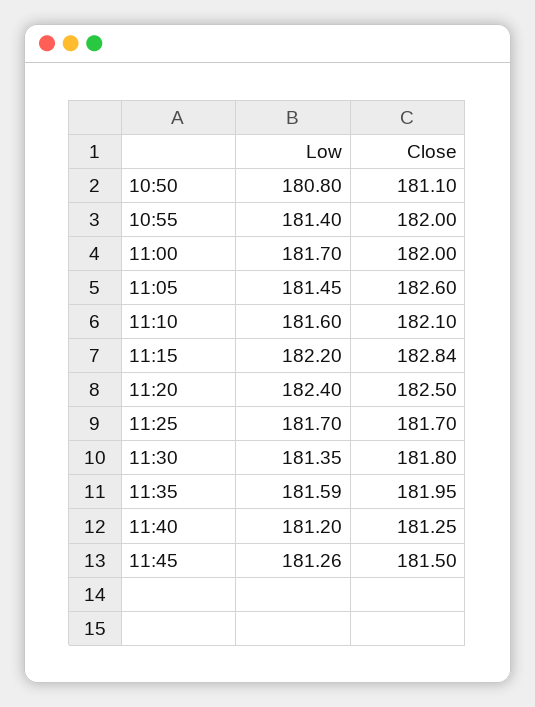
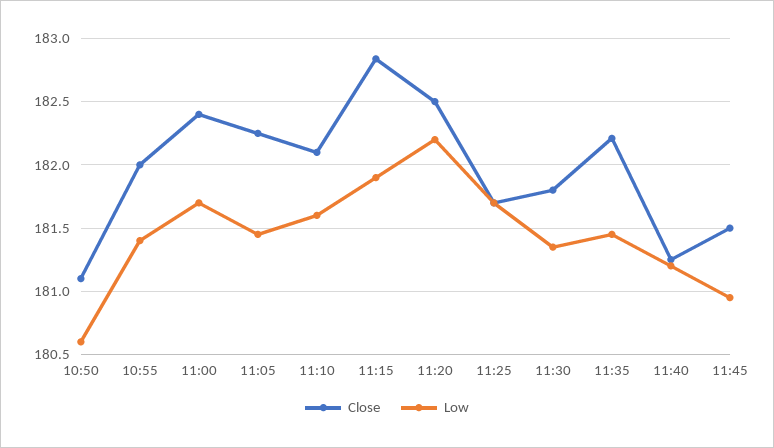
Low, 10:50: 180.8 -> 180.6
Close, 11:00: 182 -> 182.4
Close, 11:05: 182.6 -> 182.25
Low, 11:15: 182.2 -> 181.9
Low, 11:20: 182.4 -> 182.2
Low, 11:35: 181.59 -> 181.45
Close, 11:35: 181.95 -> 182.2
Low, 11:45: 181.26 -> 180.95

